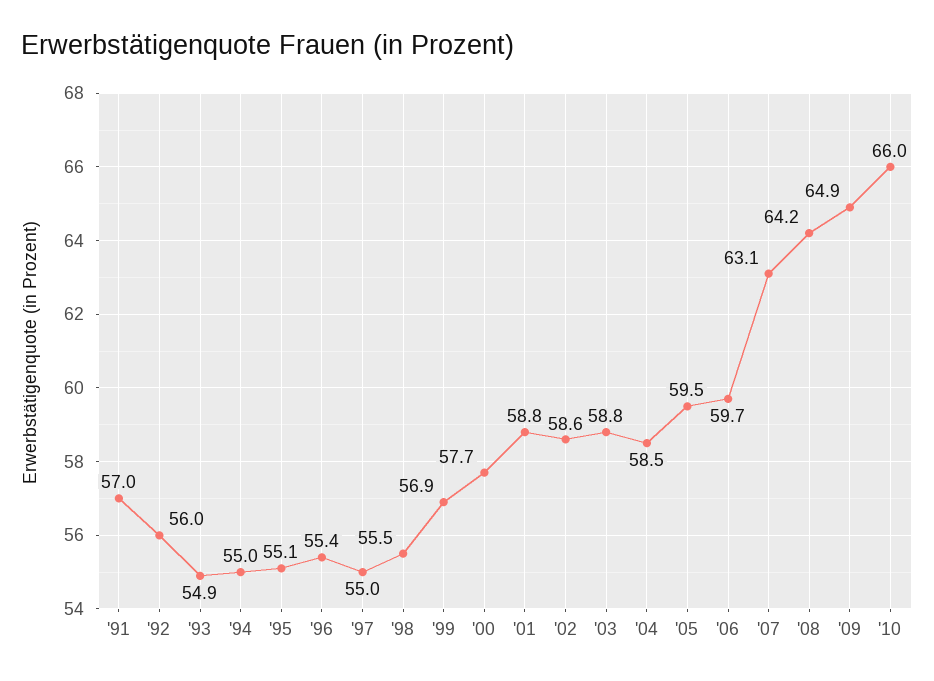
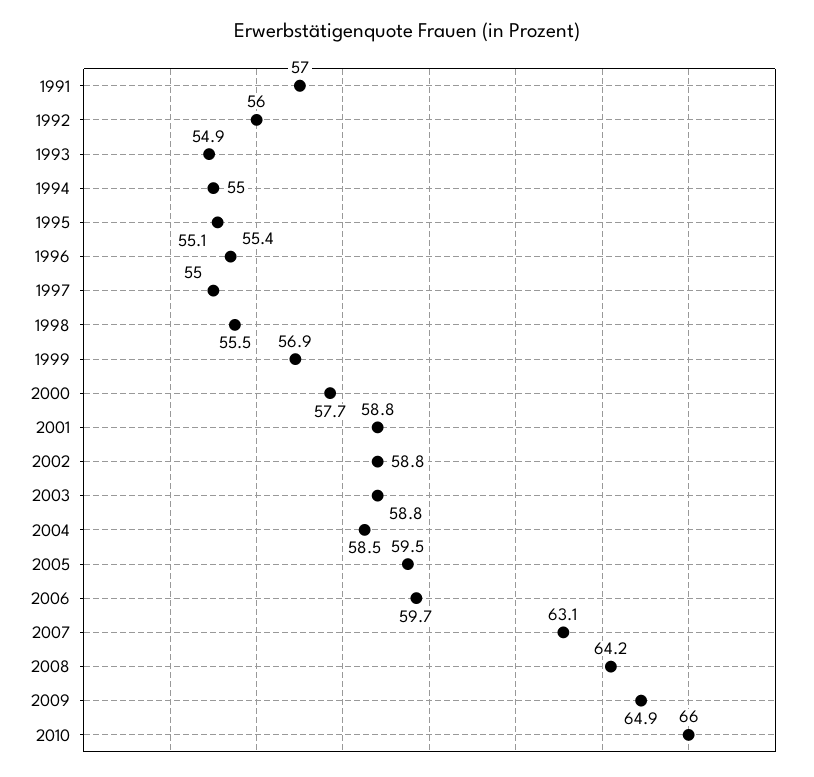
'02: 58.6 -> 58.8

